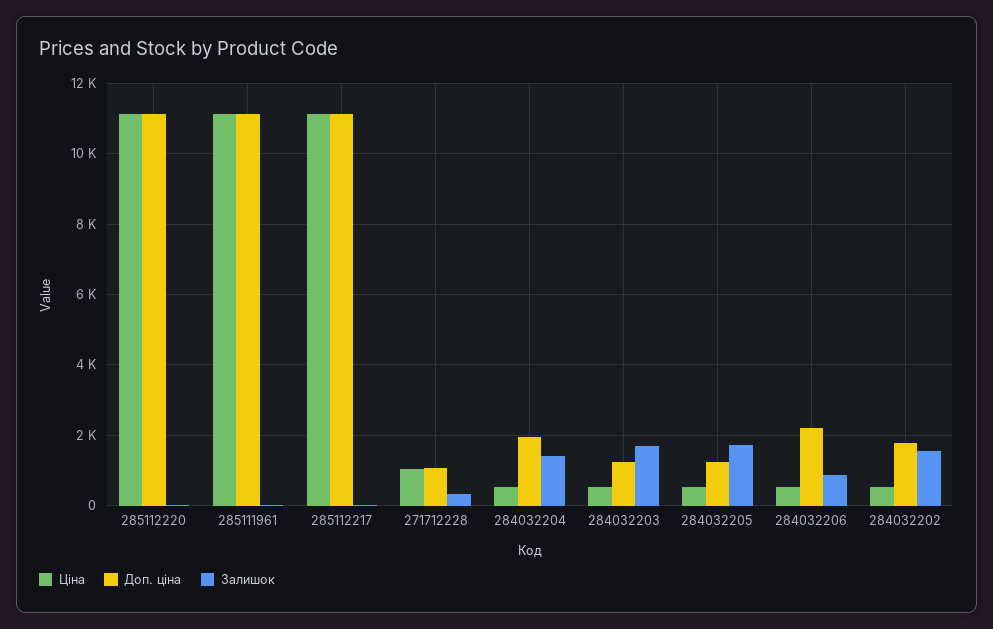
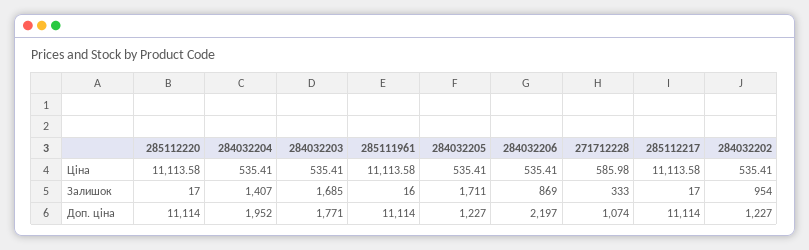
Ціна, 271712228: 1000 -> 585.98
Доп. ціна, 284032203: 1200 -> 1771
Доп. ціна, 284032202: 1800 -> 1227
Залишок, 284032202: 1600 -> 954

